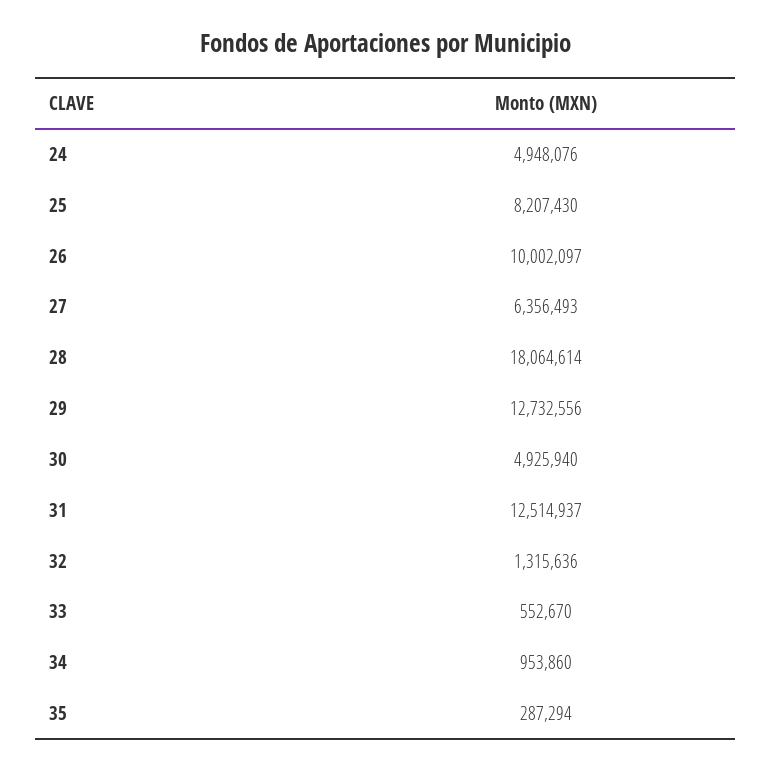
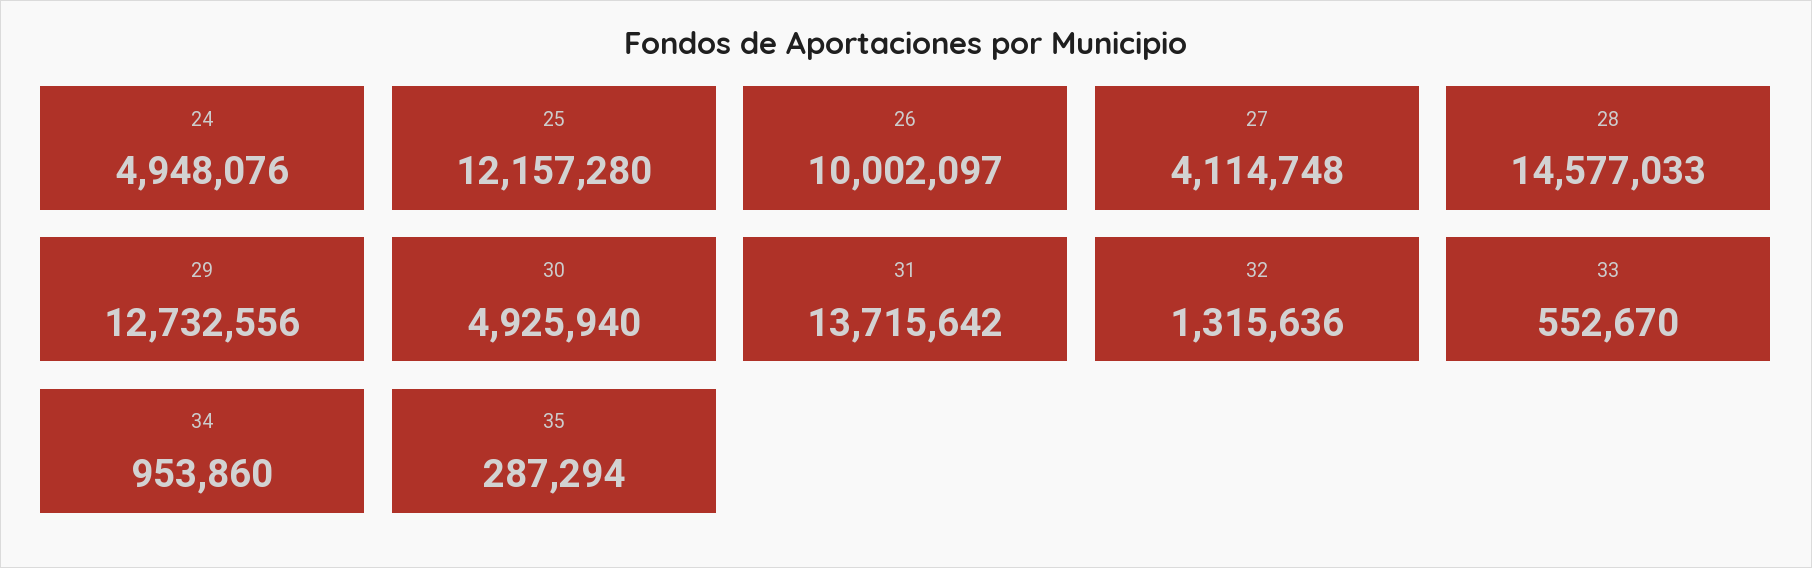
25: 8207430 -> 12157280
27: 6356493 -> 4114748
28: 18064614 -> 14577033
31: 12514937 -> 13715642

